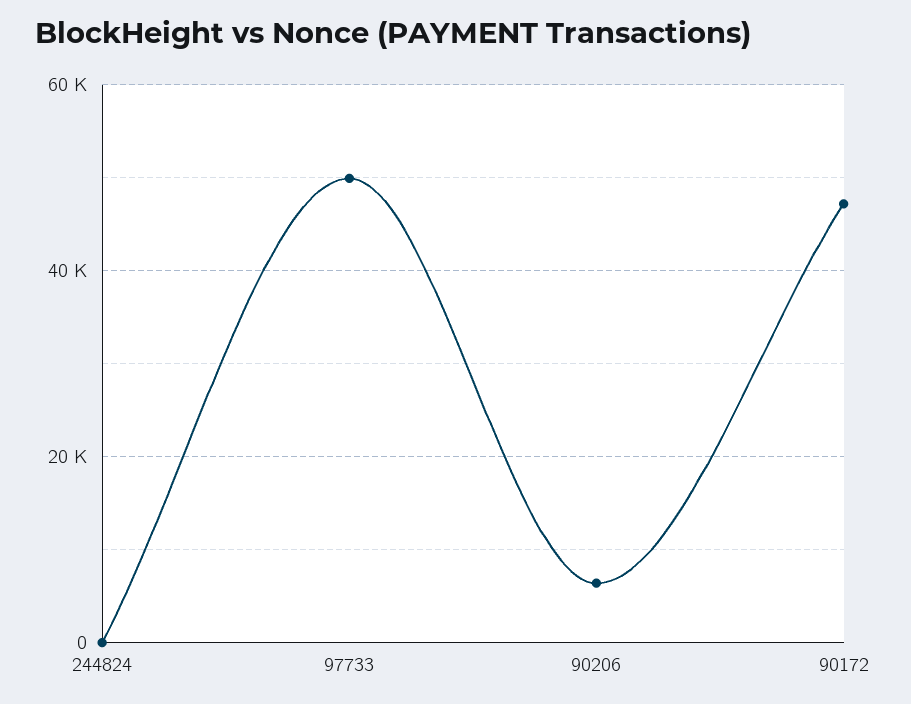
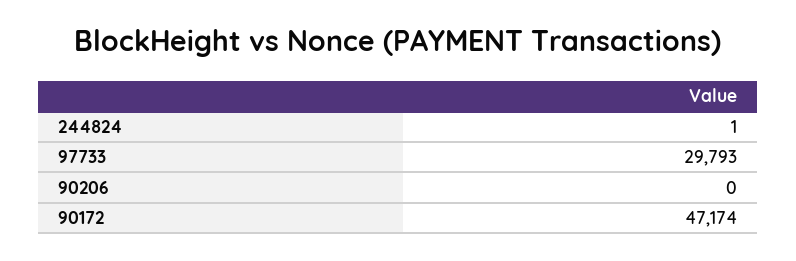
97733: 50000 -> 29793
90206: 6000 -> 0

